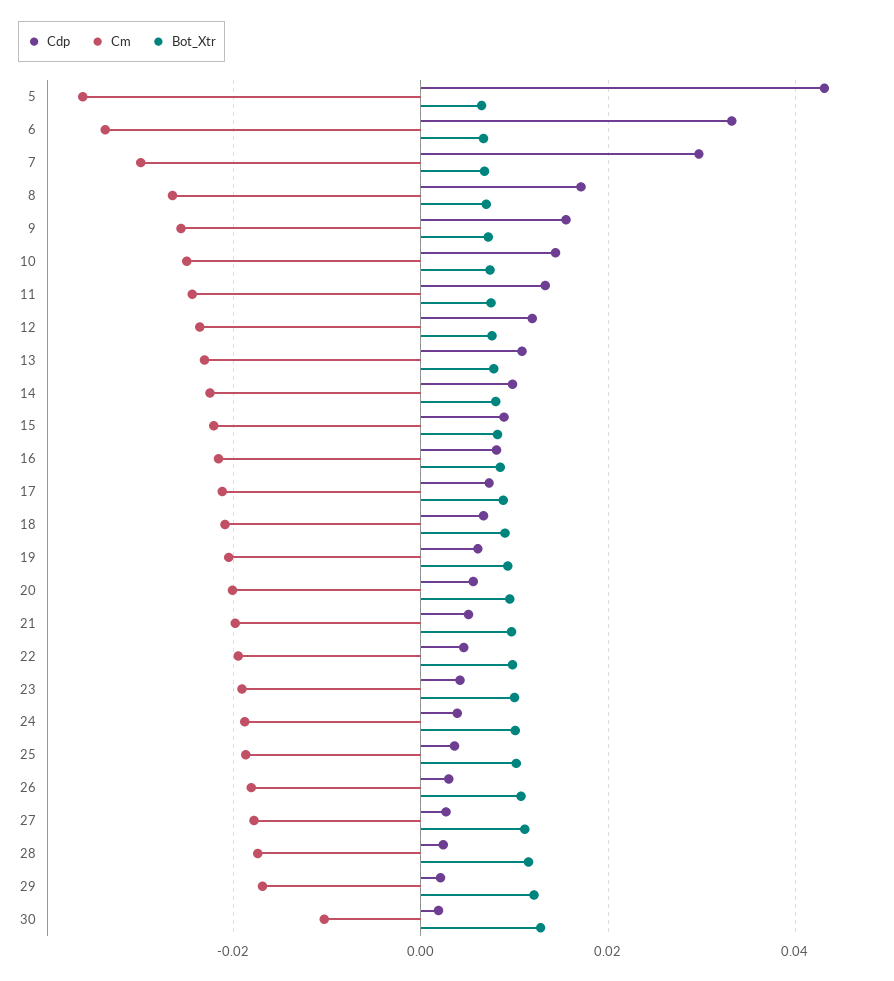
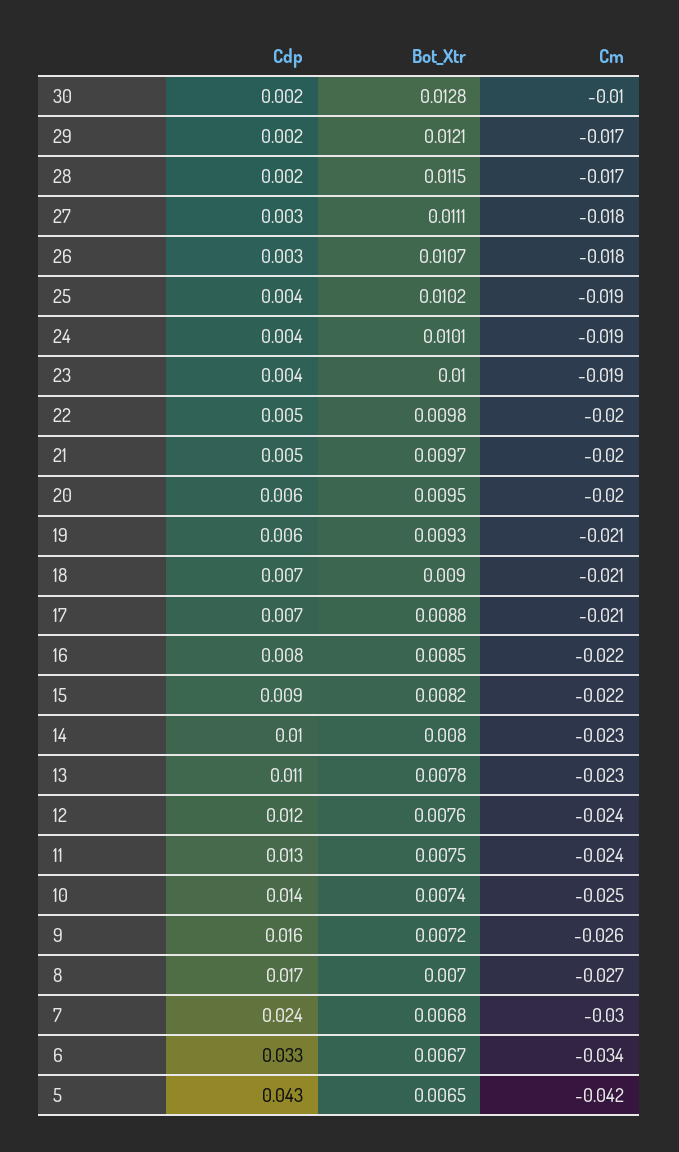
Cm, 5: -0.036 -> -0.042
Cdp, 7: 0.03 -> 0.024

